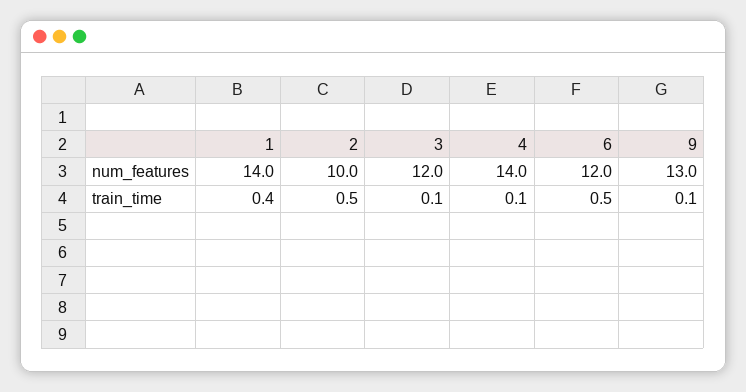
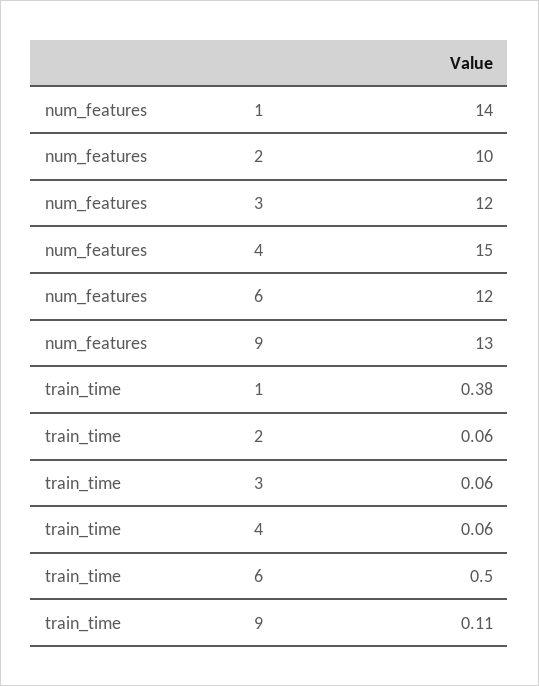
4, num_features: 14 -> 15
2, train_time: 0.5 -> 0.06

